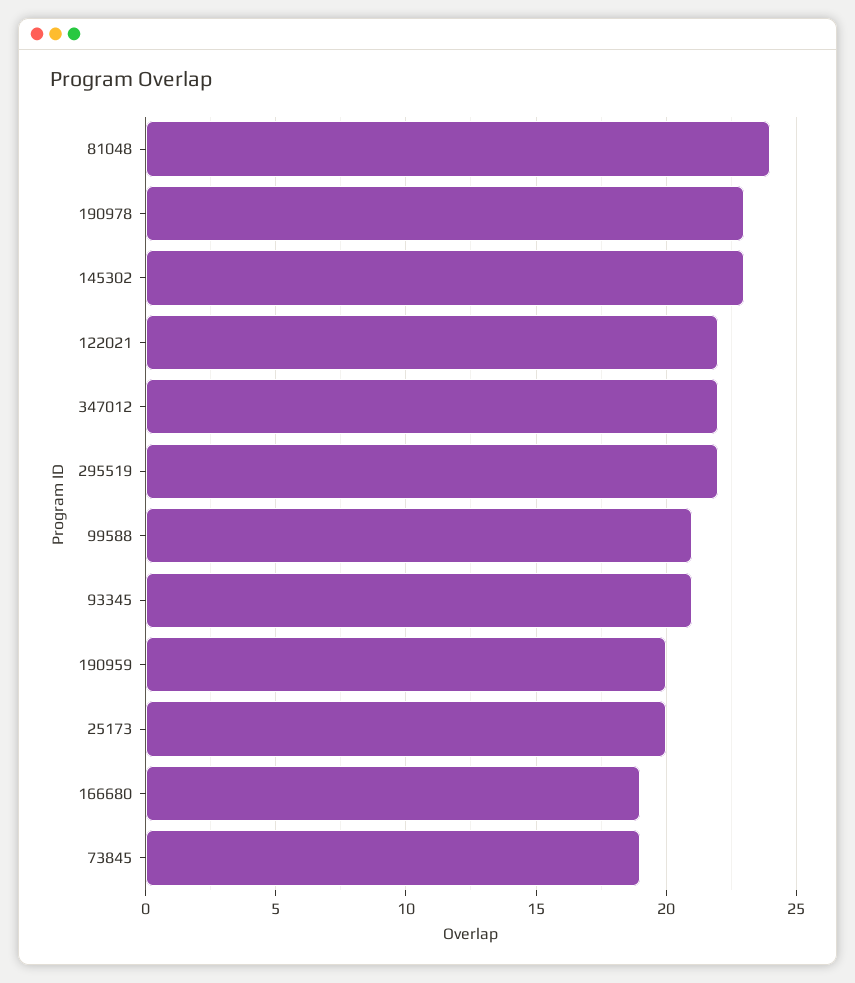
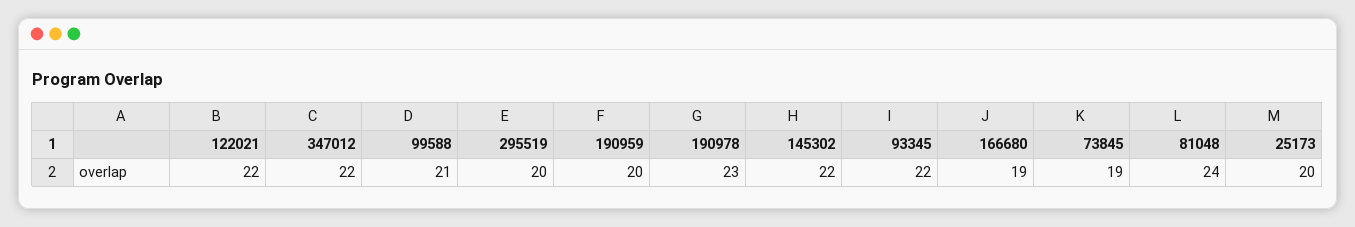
145302: 23 -> 22
295519: 22 -> 20
93345: 21 -> 22

